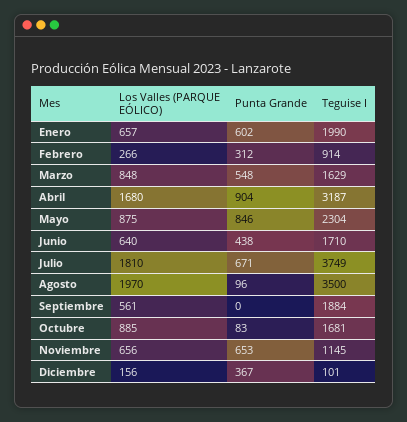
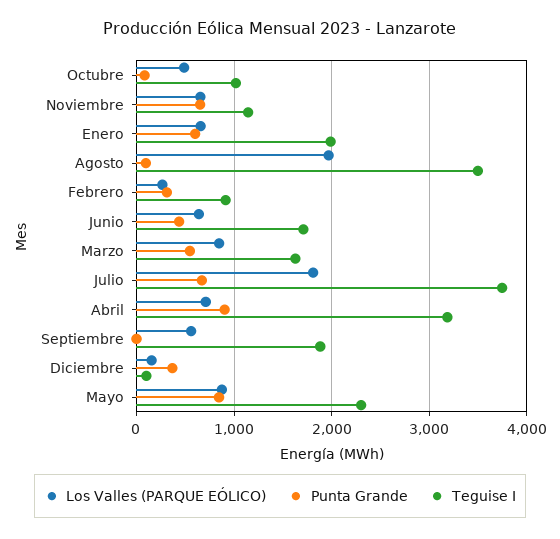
Los Valles (PARQUE EÓLICO), Abril: 1680 -> 700
Los Valles (PARQUE EÓLICO), Octubre: 885 -> 500
Teguise I, Octubre: 1681 -> 1000

